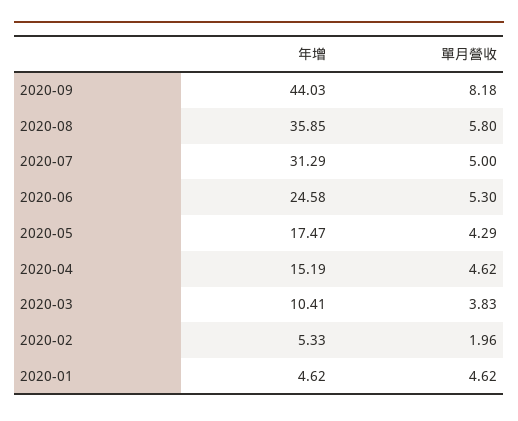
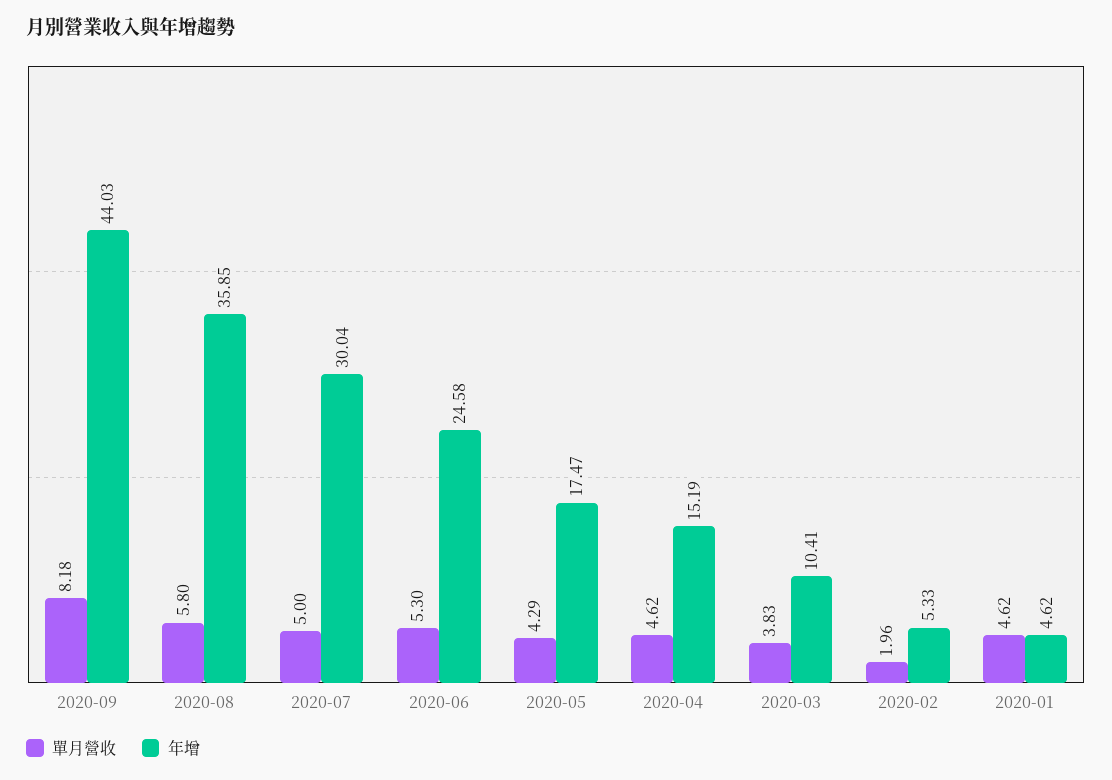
年增, 2020-07: 31.29 -> 30.04

